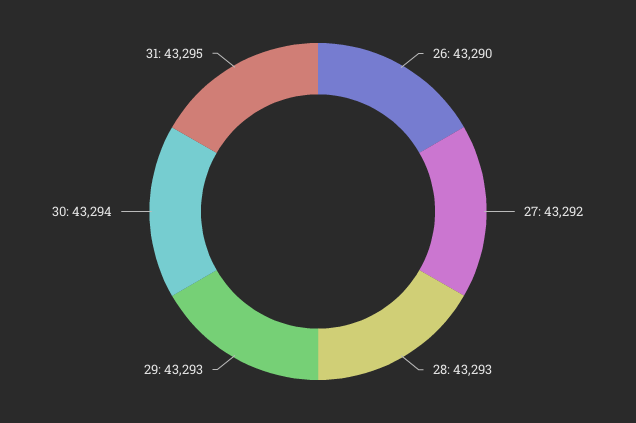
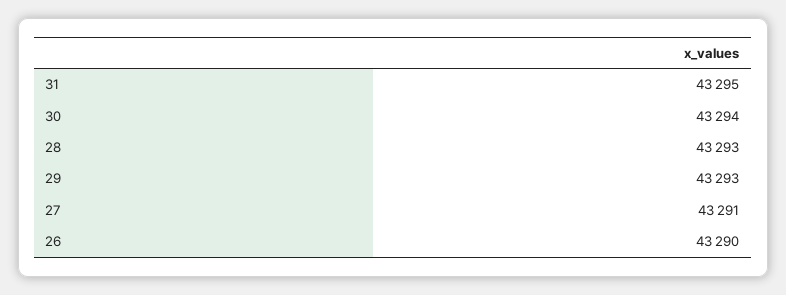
27: 43292 -> 43291

